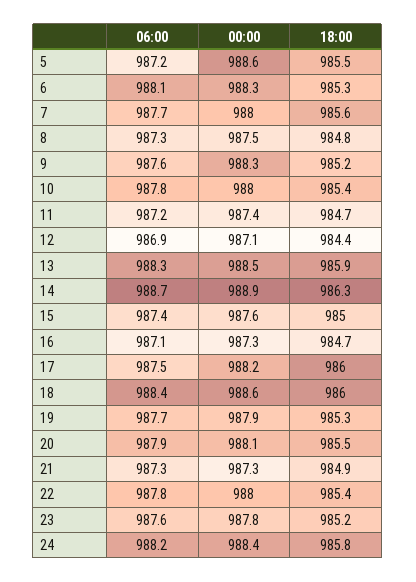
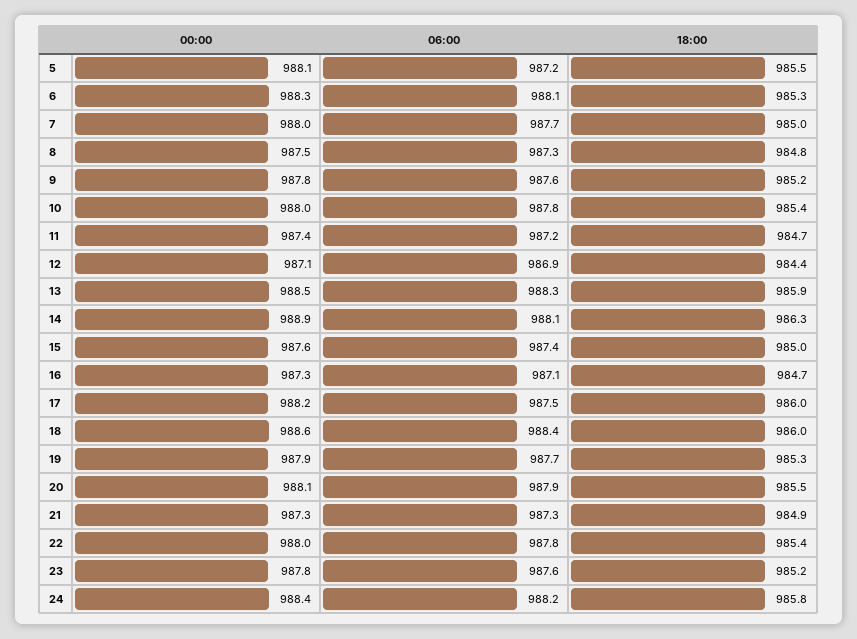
00:00, 5: 988.6 -> 988.1
18:00, 7: 985.6 -> 985
00:00, 9: 988.3 -> 987.8
06:00, 14: 988.7 -> 988.1

